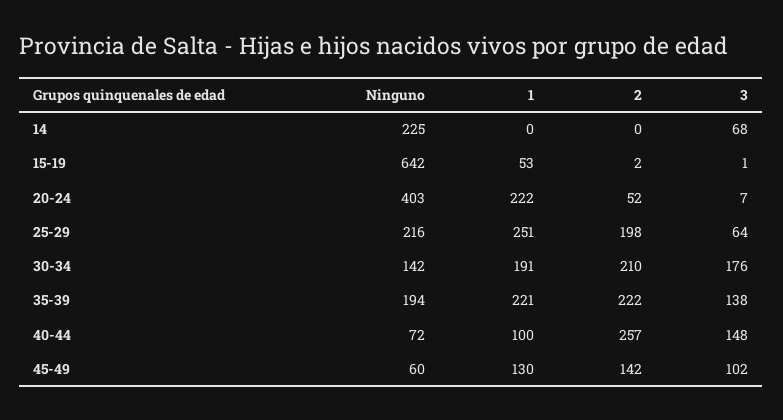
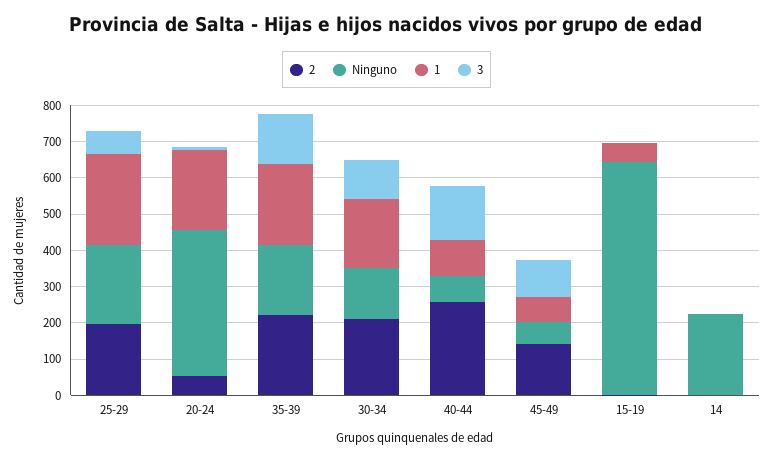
3, 14: 68 -> 0
3, 30-34: 176 -> 100
1, 45-49: 130 -> 75

